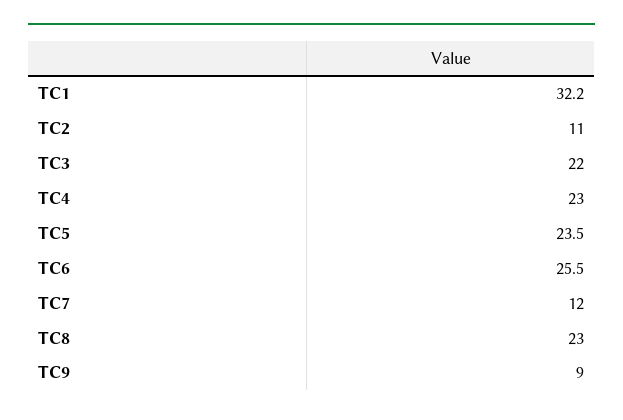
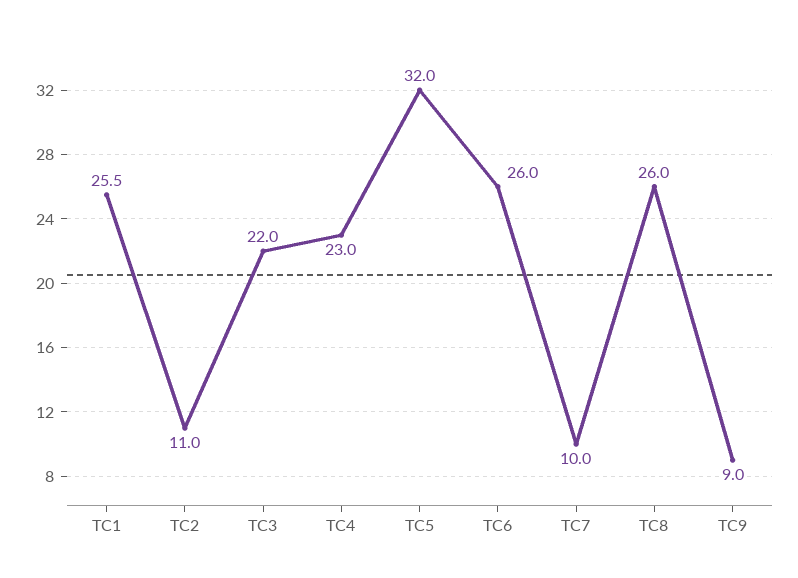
TC1: 32.2 -> 25.5
TC5: 23.5 -> 32
TC6: 25.5 -> 26
TC7: 12 -> 10
TC8: 23 -> 26

